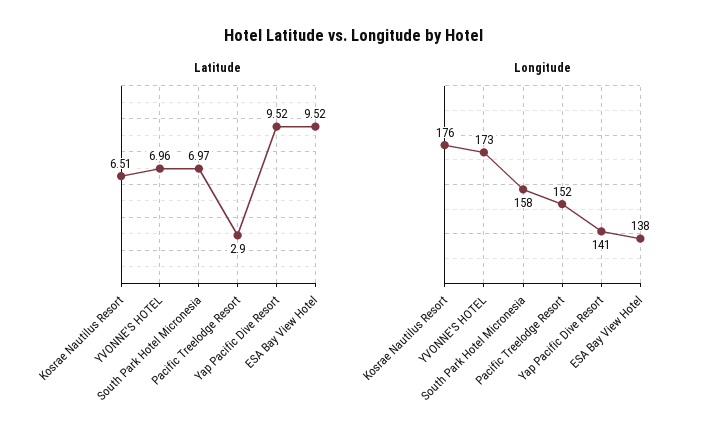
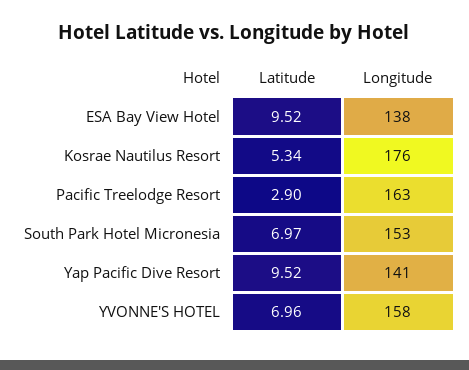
Latitude, Kosrae Nautilus Resort: 6.51 -> 5.34
Longitude, YVONNE'S HOTEL: 173 -> 158
Longitude, South Park Hotel Micronesia: 158 -> 153
Longitude, Pacific Treelodge Resort: 152 -> 163

